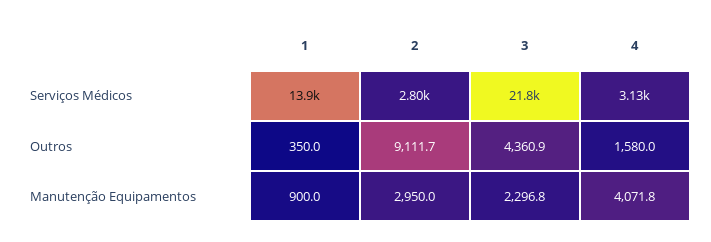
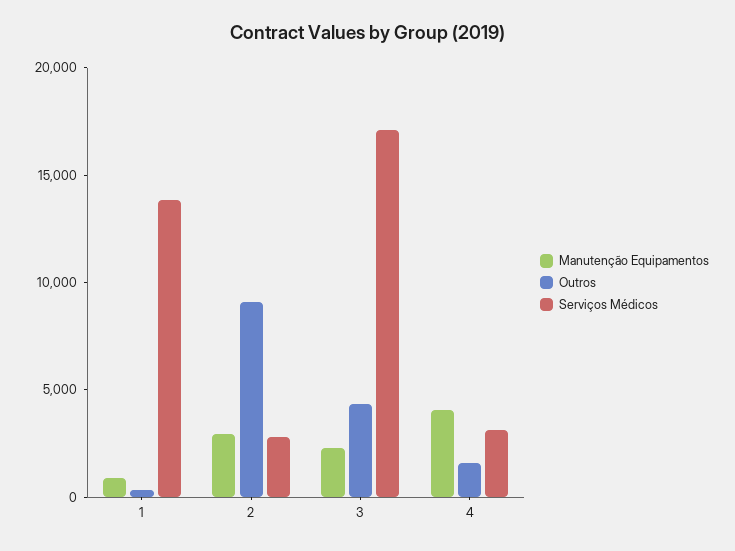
Serviços Médicos, 3: 21800 -> 17000

